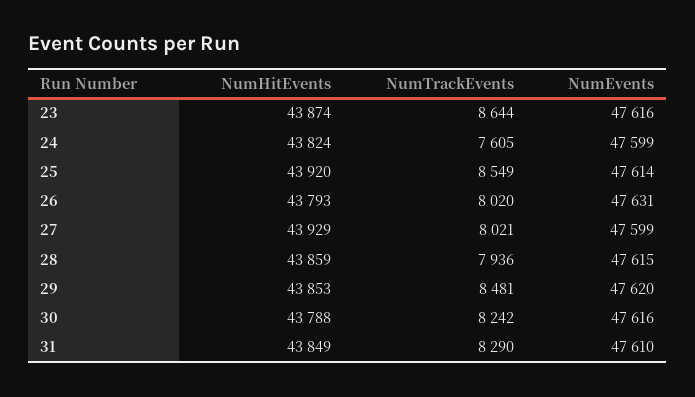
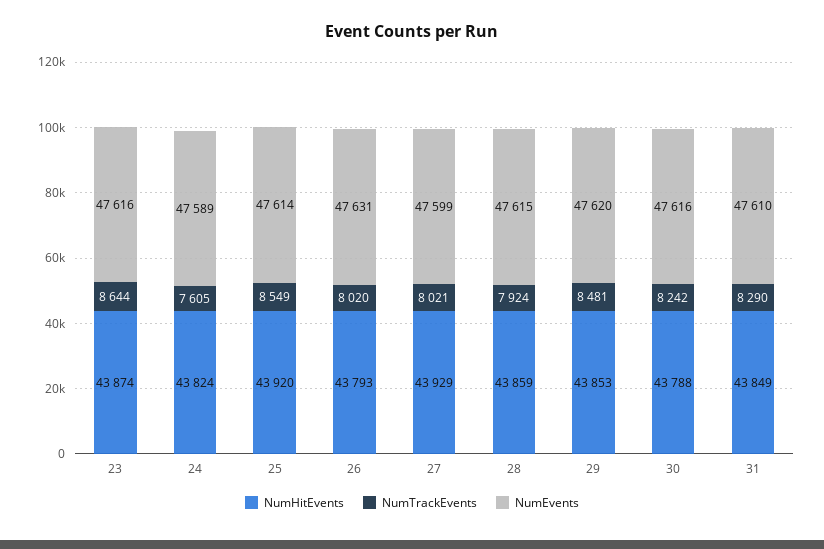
NumEvents, 24: 47599 -> 47589
NumTrackEvents, 28: 7936 -> 7924

